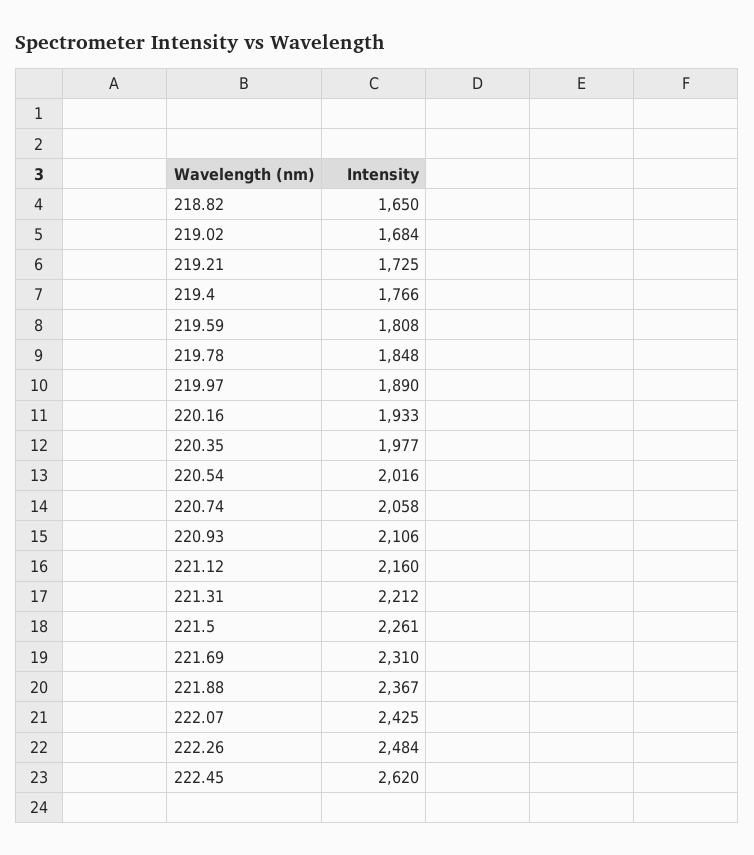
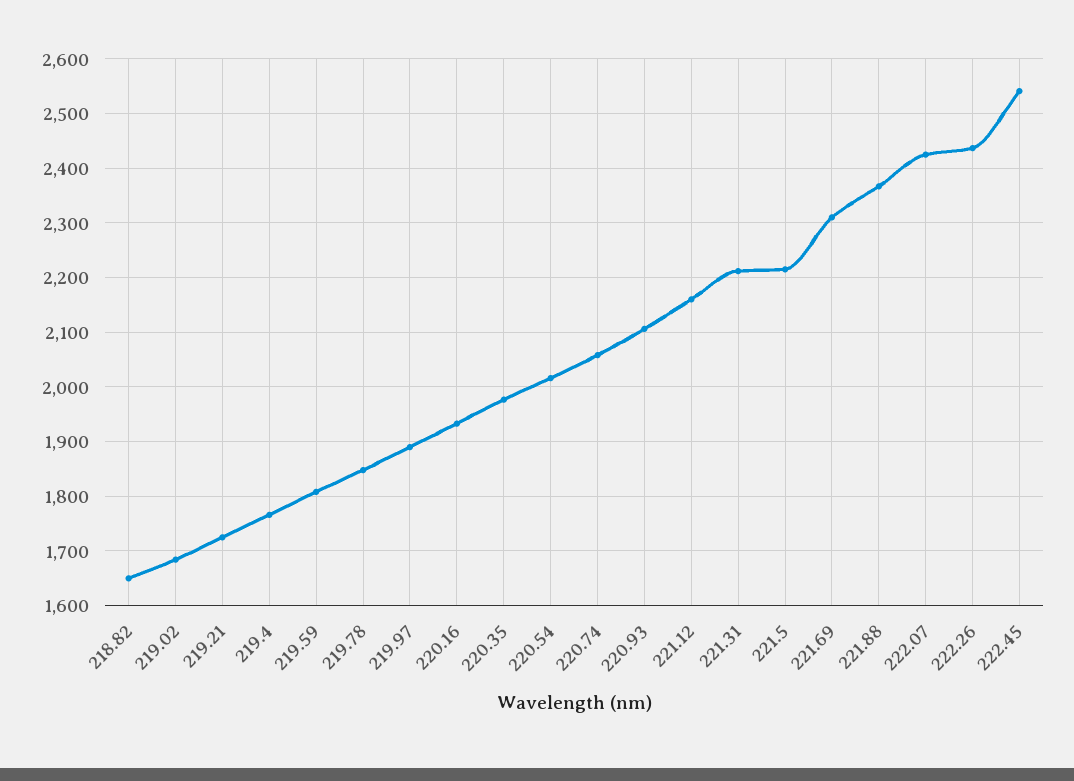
221.5: 2261 -> 2220
222.26: 2484 -> 2440
222.45: 2620 -> 2540

